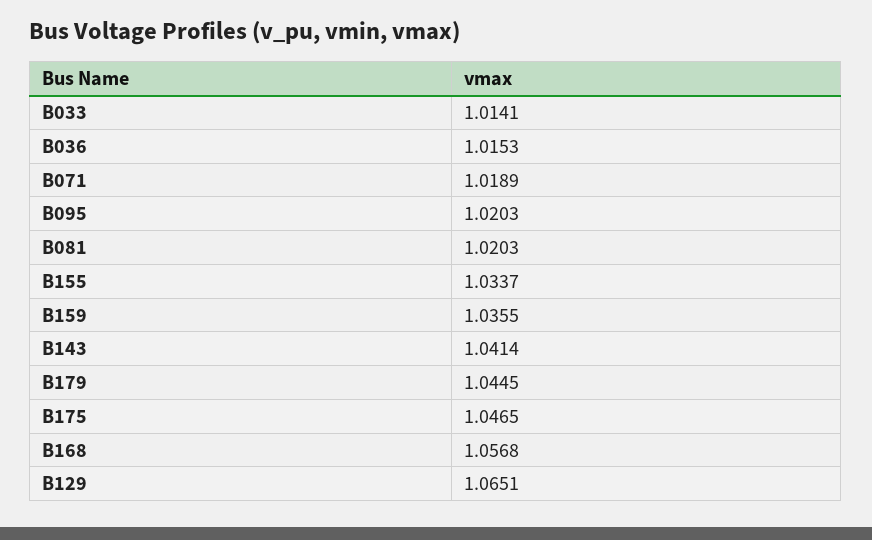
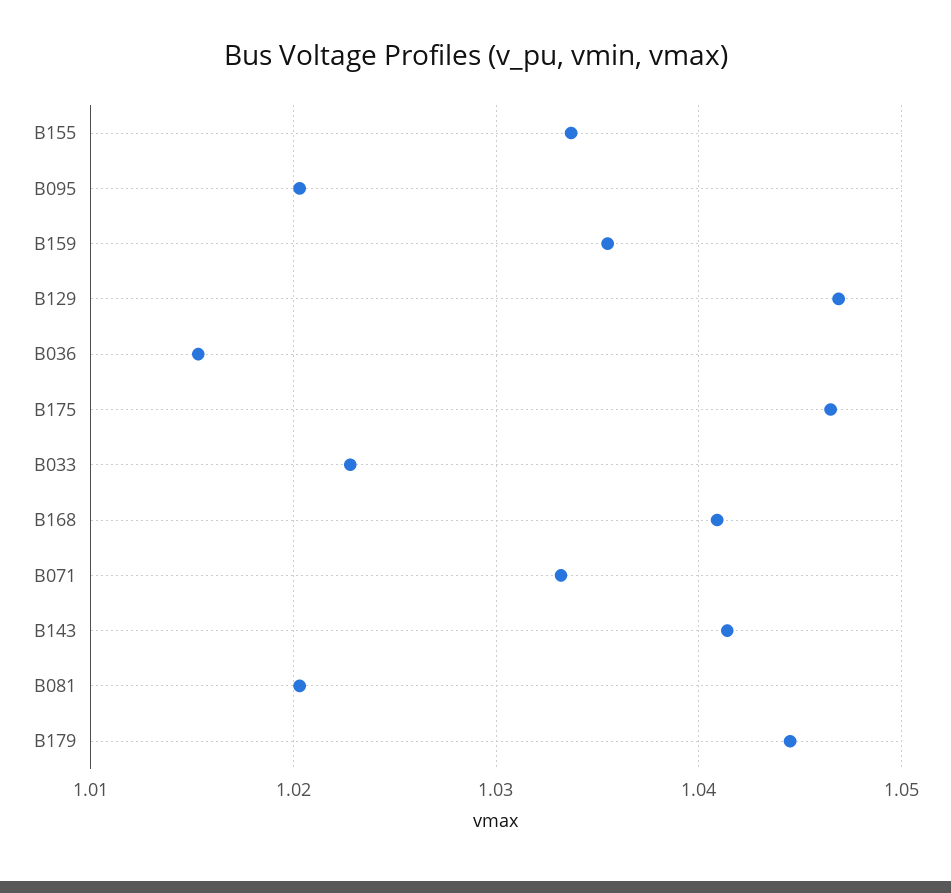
B033: 1.0141 -> 1.023
B071: 1.0189 -> 1.033
B168: 1.0568 -> 1.041
B129: 1.0651 -> 1.047

